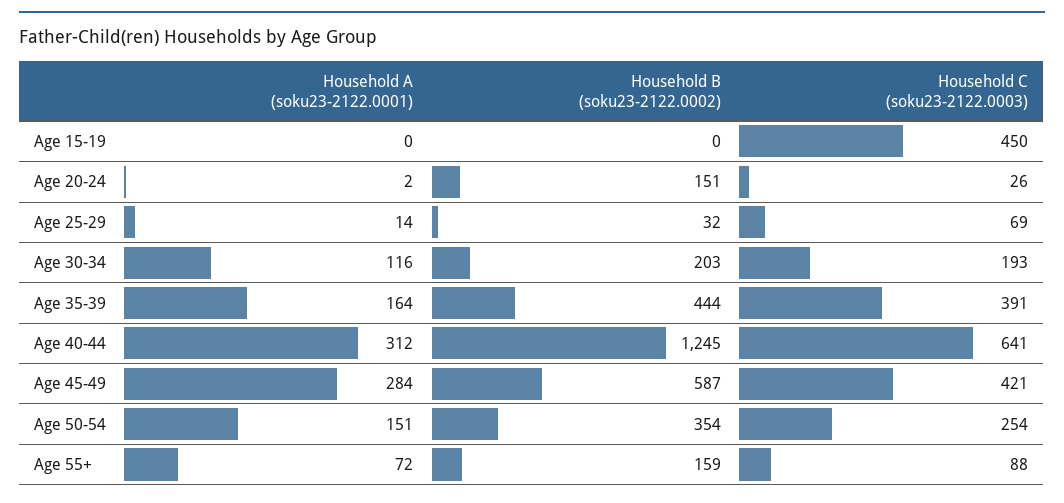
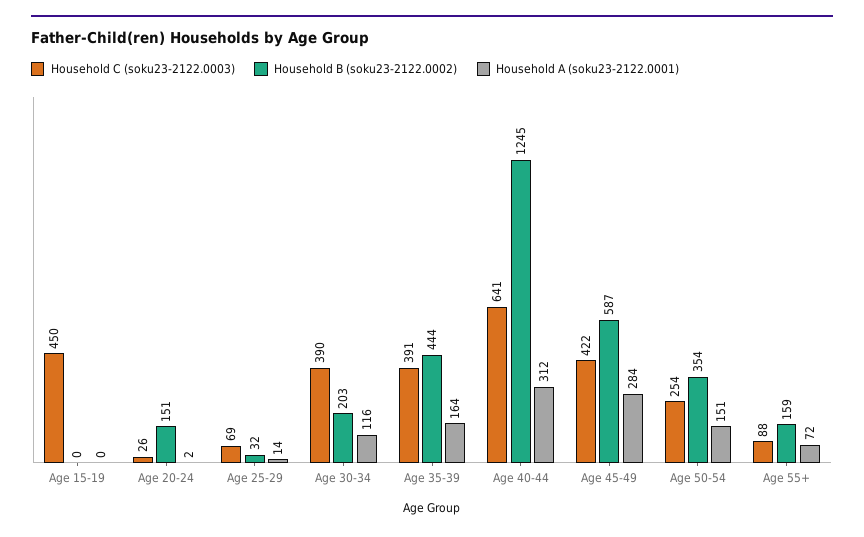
Household C (soku23-2122.0003), Age 30-34: 193 -> 390
Household C (soku23-2122.0003), Age 45-49: 421 -> 422

